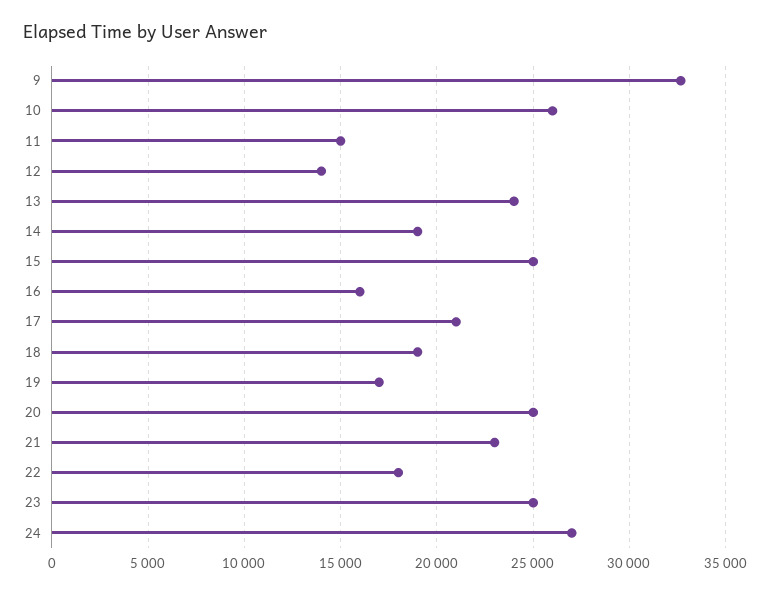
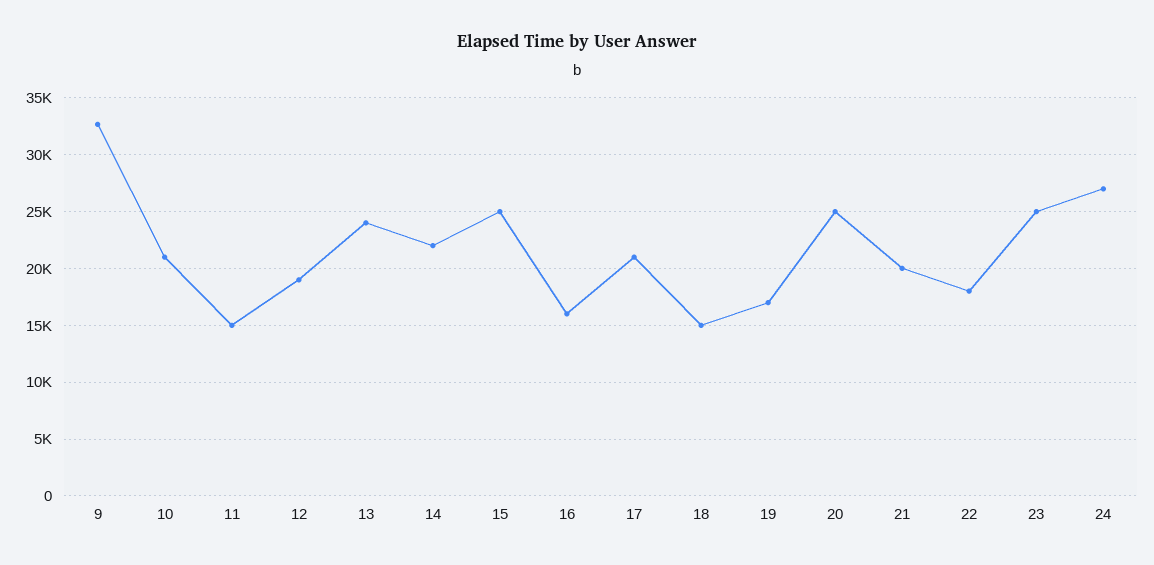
10: 26000 -> 21000
12: 14000 -> 19000
14: 19000 -> 22000
18: 19000 -> 15000
21: 23000 -> 20000

